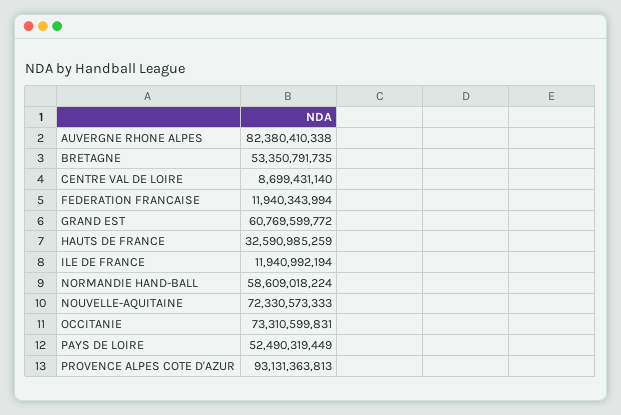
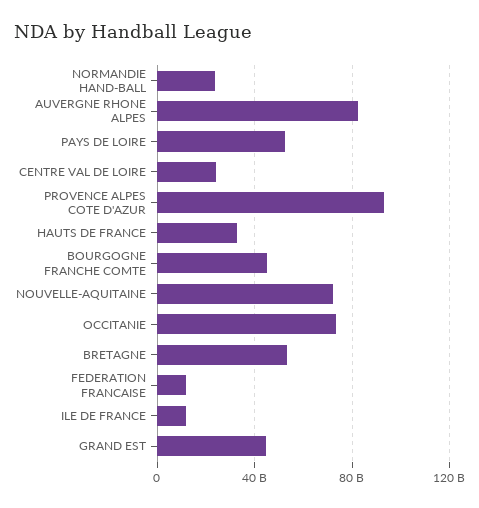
CENTRE VAL DE LOIRE: 8699431140 -> 25000000000
GRAND EST: 60769599772 -> 45000000000
NORMANDIE HAND-BALL: 58609018224 -> 25000000000
BOURGOGNE FRANCHE COMTE: none -> 45000000000

